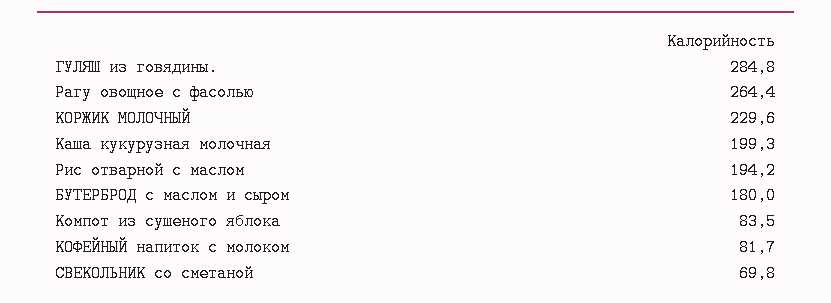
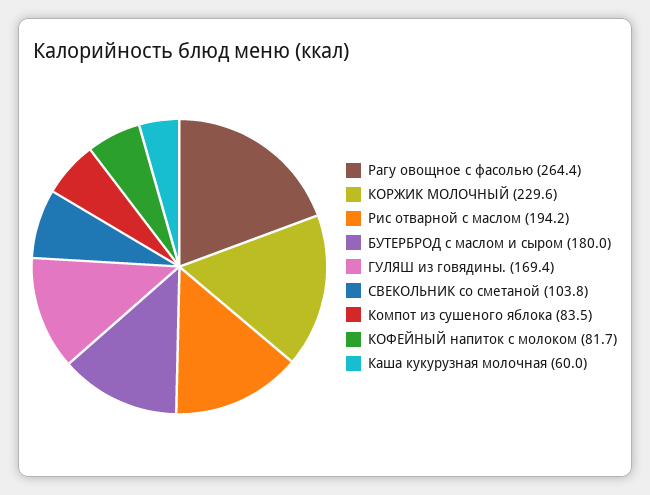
ГУЛЯШ из говядины.: 284.8 -> 169.4
Каша кукурузная молочная: 199.3 -> 60
СВЕКОЛЬНИК со сметаной: 69.8 -> 103.8

